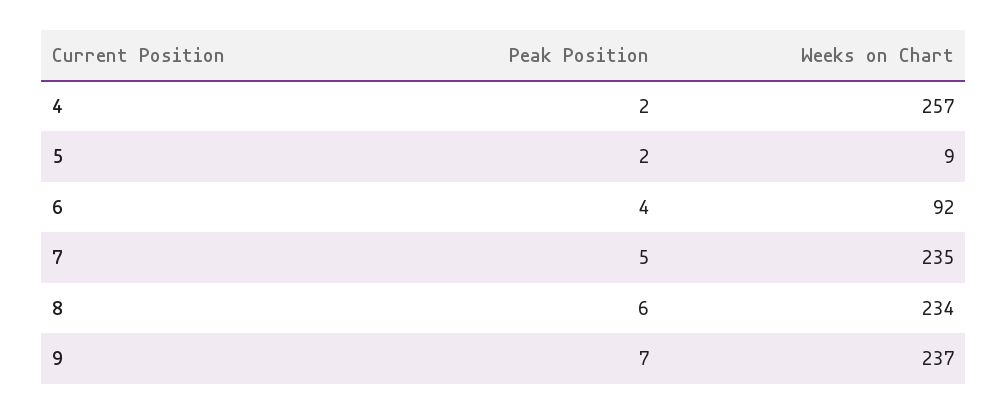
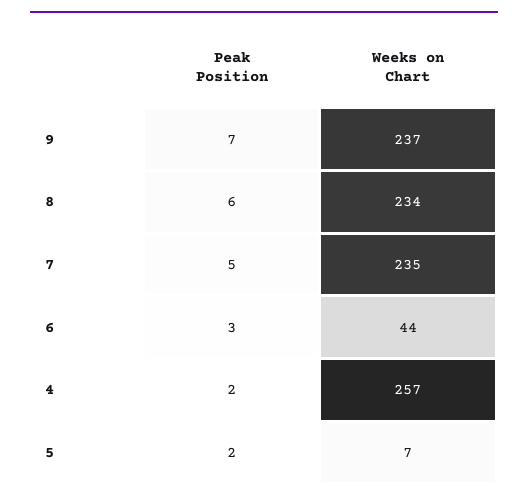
Weeks on Chart, 5: 9 -> 7
Peak Position, 6: 4 -> 3
Weeks on Chart, 6: 92 -> 44

